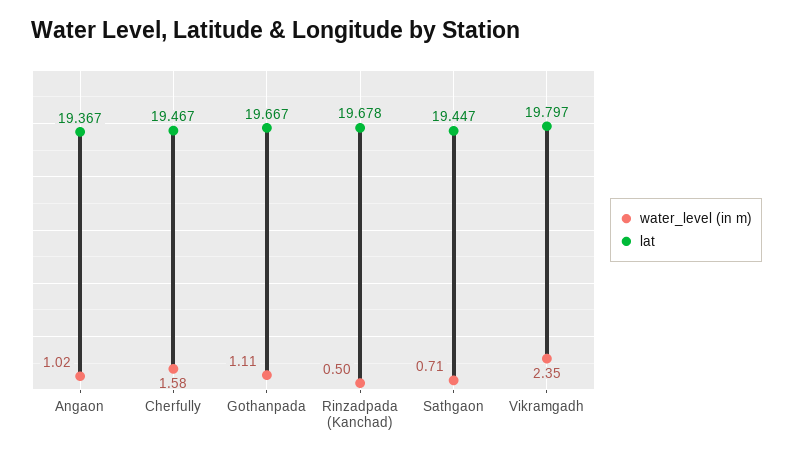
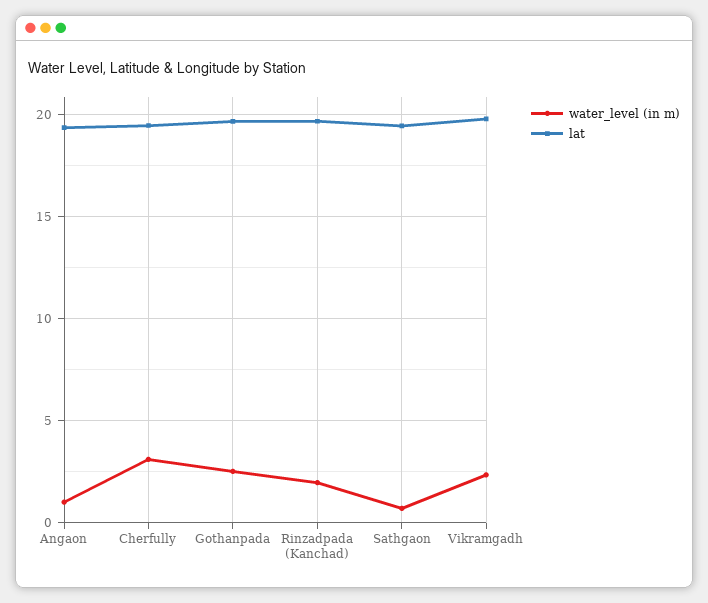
water_level (in m), Cherfully: 1.58 -> 3
water_level (in m), Gothanpada: 1.11 -> 2.5
water_level (in m), Rinzadpada (Kanchad): 0.5 -> 2

